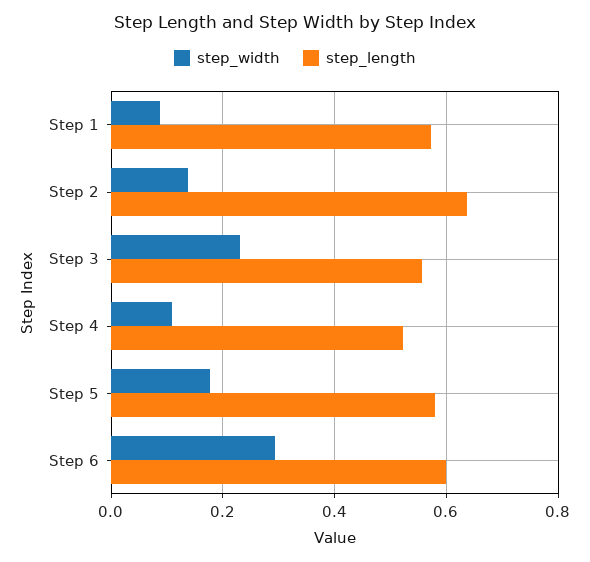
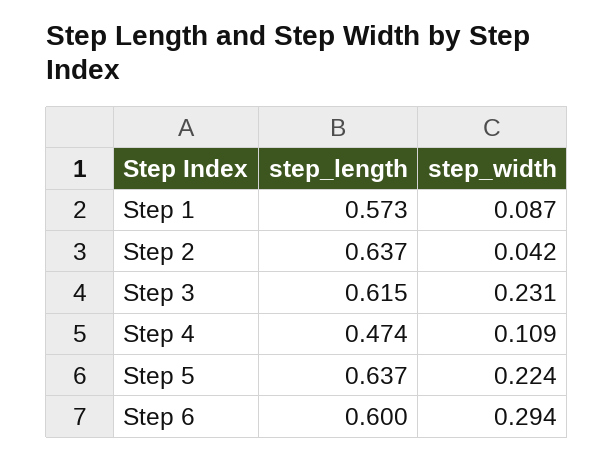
step_width, Step 2: 0.14 -> 0.042
step_length, Step 3: 0.56 -> 0.615
step_length, Step 4: 0.52 -> 0.474
step_width, Step 5: 0.18 -> 0.224
step_length, Step 5: 0.58 -> 0.637

